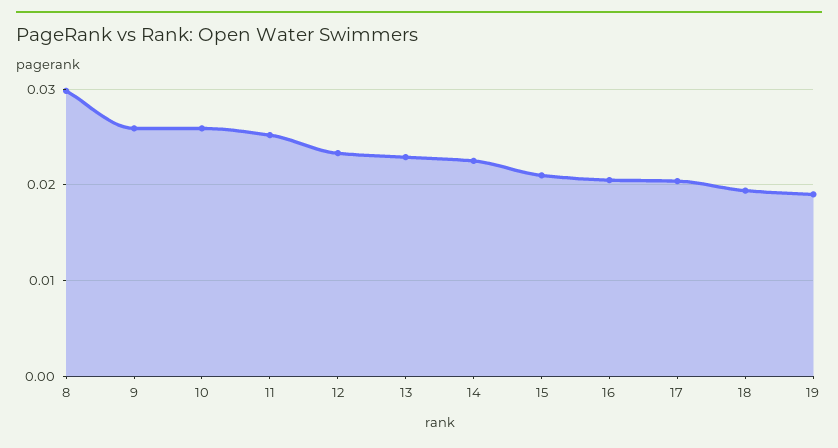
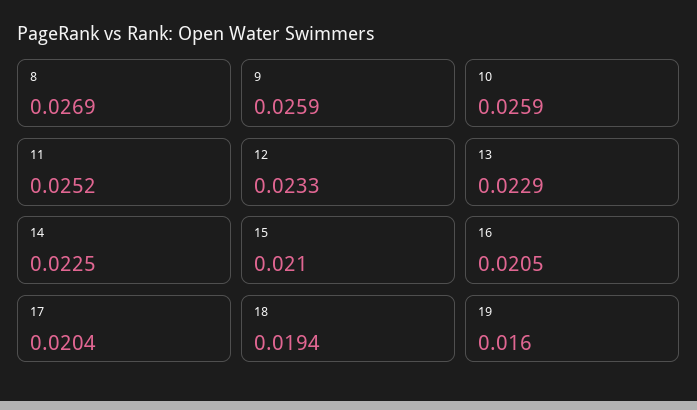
8: 0.03 -> 0.0269
19: 0.019 -> 0.016

